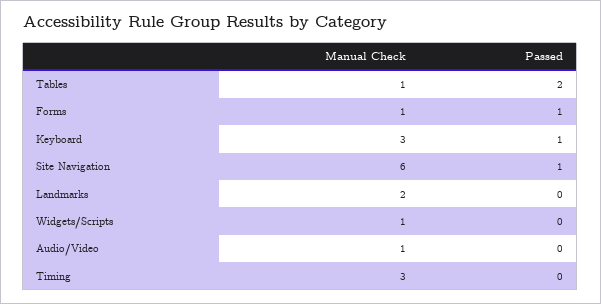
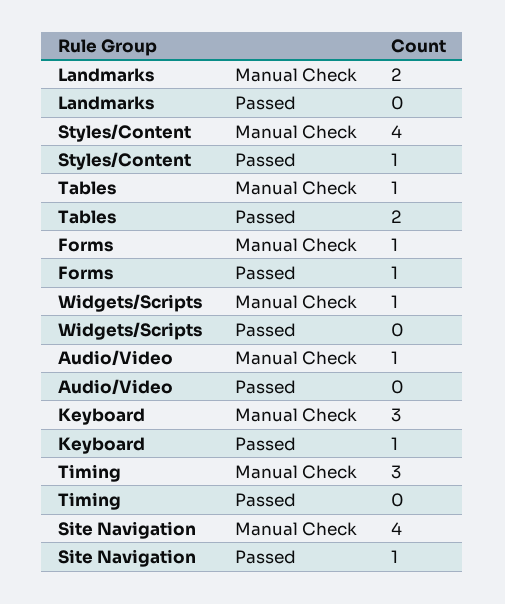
Manual Check, Site Navigation: 6 -> 4
Manual Check, Styles/Content: none -> 4
Passed, Styles/Content: none -> 1

